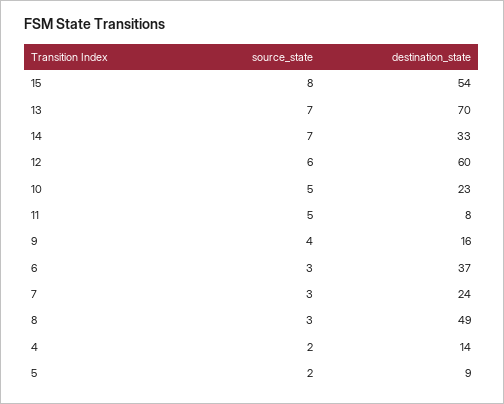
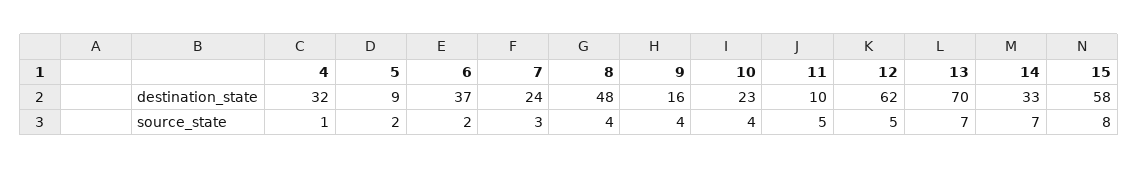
destination_state, 15: 54 -> 58
source_state, 12: 6 -> 5
destination_state, 12: 60 -> 62
source_state, 10: 5 -> 4
destination_state, 11: 8 -> 10
source_state, 6: 3 -> 2
source_state, 8: 3 -> 4
destination_state, 8: 49 -> 48
source_state, 4: 2 -> 1
destination_state, 4: 14 -> 32

